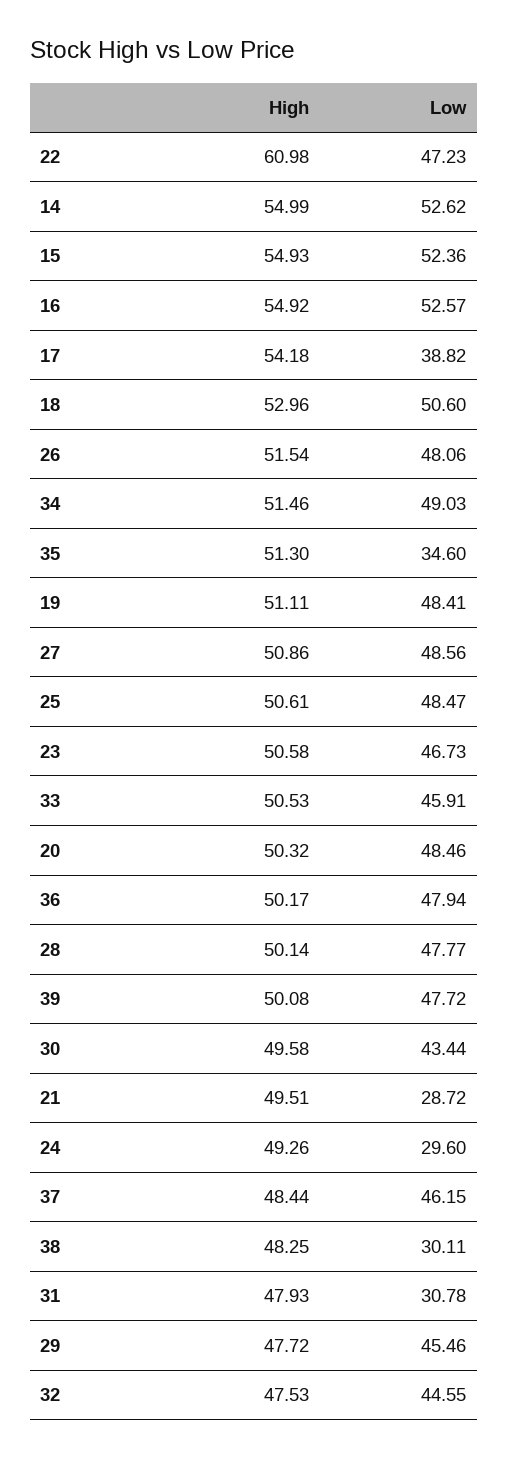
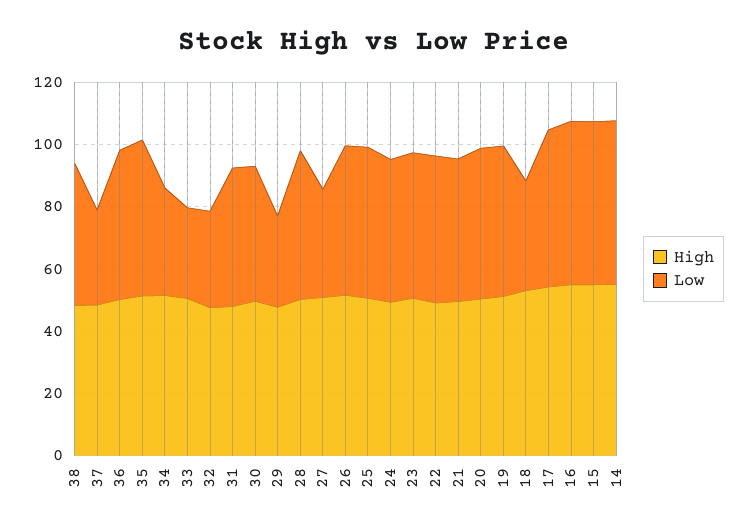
High, 22: 60.98 -> 50
Low, 17: 38.82 -> 50
Low, 18: 50.6 -> 35
Low, 34: 49.03 -> 35
Low, 35: 34.6 -> 50
Low, 27: 48.56 -> 35
Low, 33: 45.91 -> 30
High, 39: 50.08 -> none
Low, 39: 47.72 -> none
Low, 21: 28.72 -> 45
Low, 24: 29.6 -> 45
Low, 37: 46.15 -> 30
Low, 38: 30.11 -> 45
Low, 31: 30.78 -> 45
Low, 29: 45.46 -> 30
Low, 32: 44.55 -> 30

